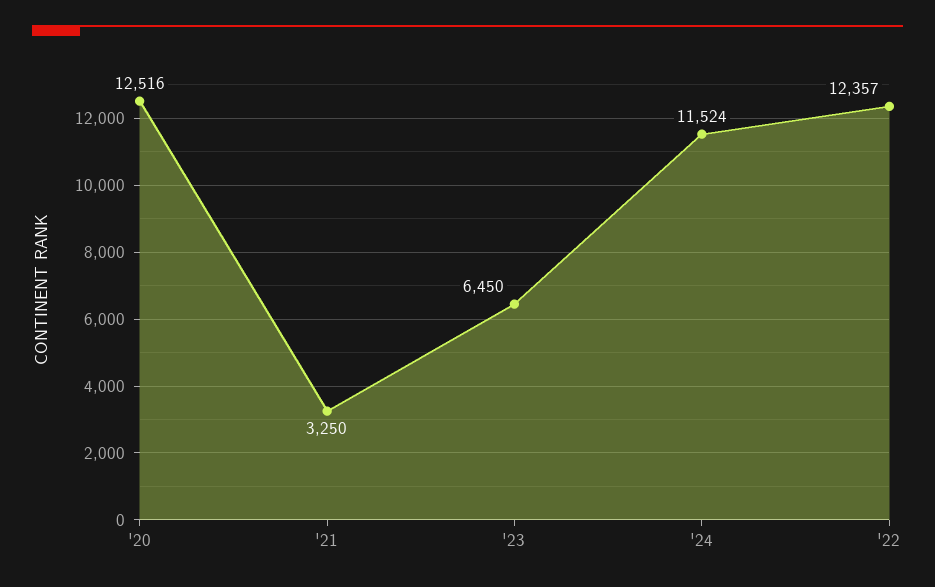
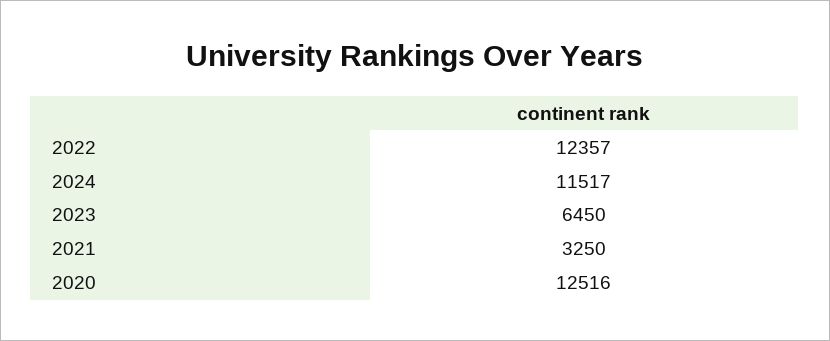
'24: 11524 -> 11517

